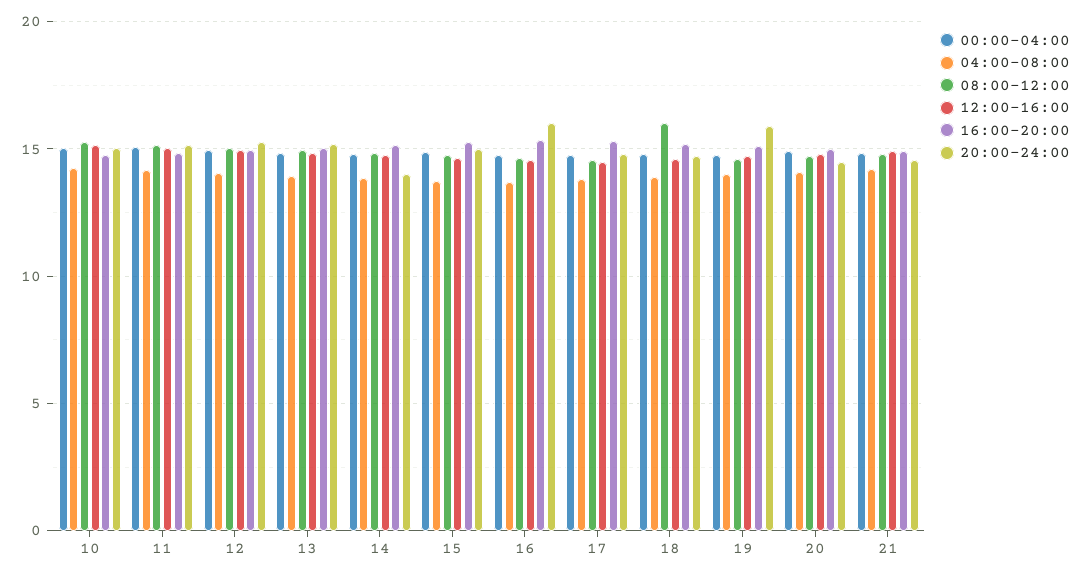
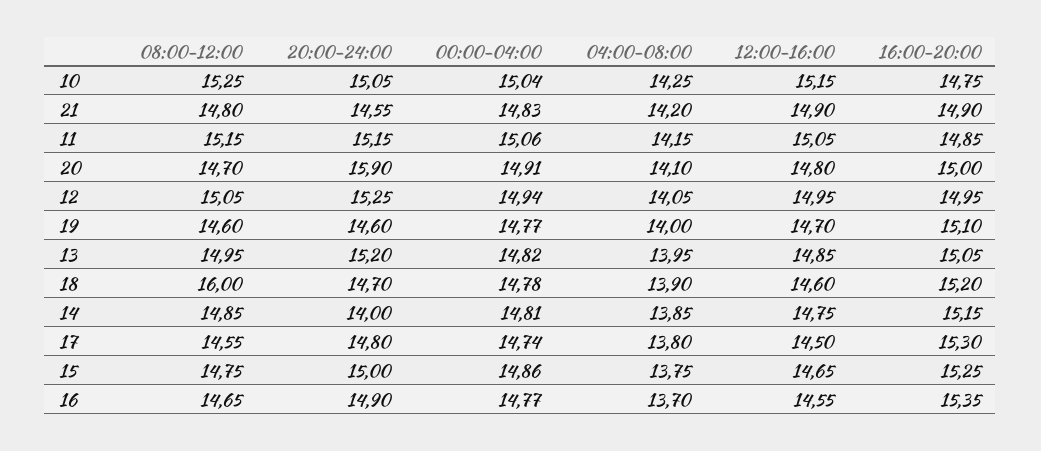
20:00-24:00, 16: 16 -> 14.9
20:00-24:00, 19: 16 -> 14.6
20:00-24:00, 20: 14.5 -> 15.9

